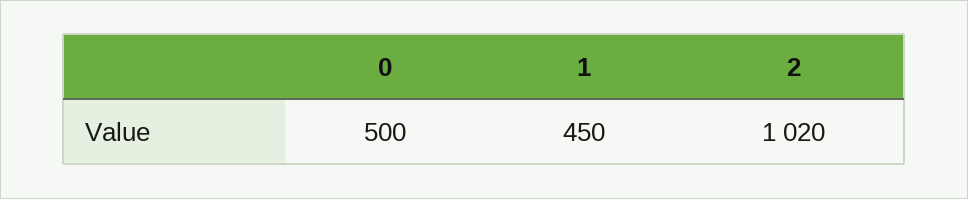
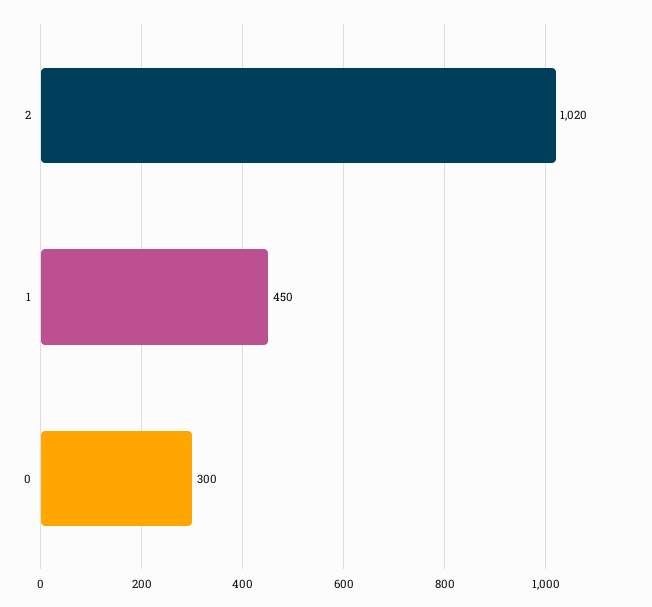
0: 500 -> 300

